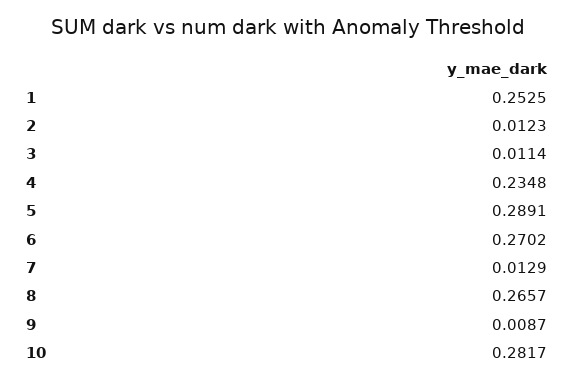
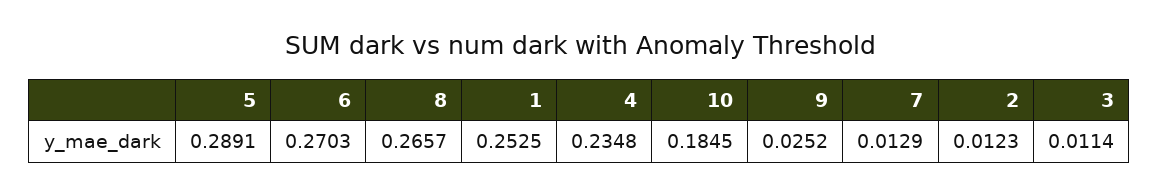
6: 0.2702 -> 0.2703
9: 0.0087 -> 0.0252
10: 0.2817 -> 0.1845

